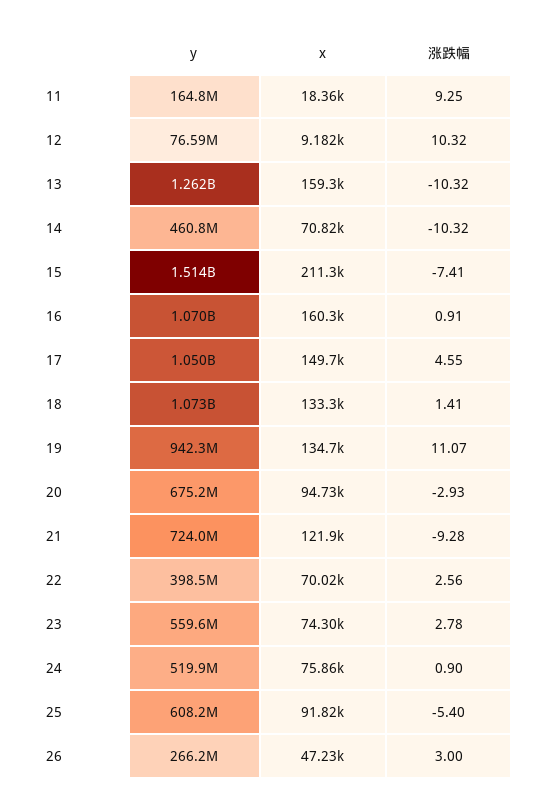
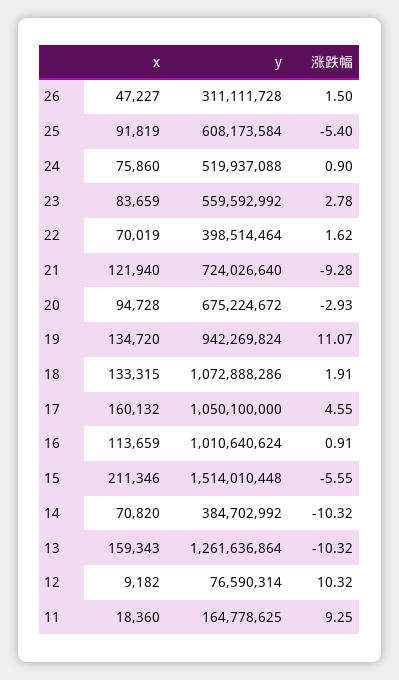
y, 14: 460800000 -> 384702992
涨跌幅, 15: -7.41 -> -5.55
y, 16: 1070000000 -> 1010640624
x, 16: 160300 -> 113659
x, 17: 149700 -> 160132
涨跌幅, 18: 1.41 -> 1.91
涨跌幅, 22: 2.56 -> 1.62
x, 23: 74300 -> 83659
y, 26: 266200000 -> 311111728
涨跌幅, 26: 3 -> 1.5

